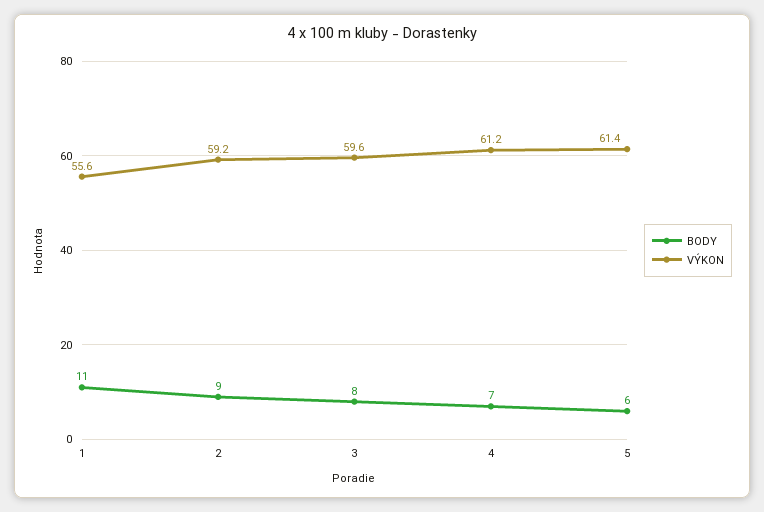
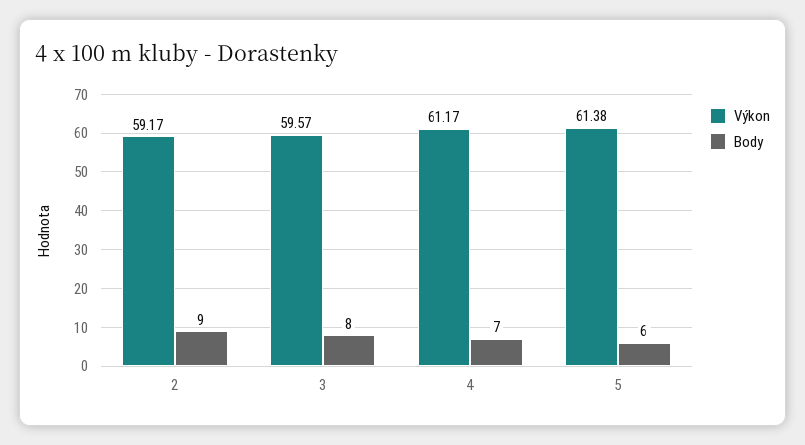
BODY, 1: 11 -> none
VÝKON, 1: 55.6 -> none

